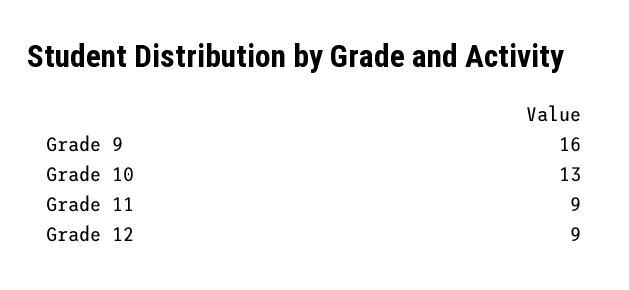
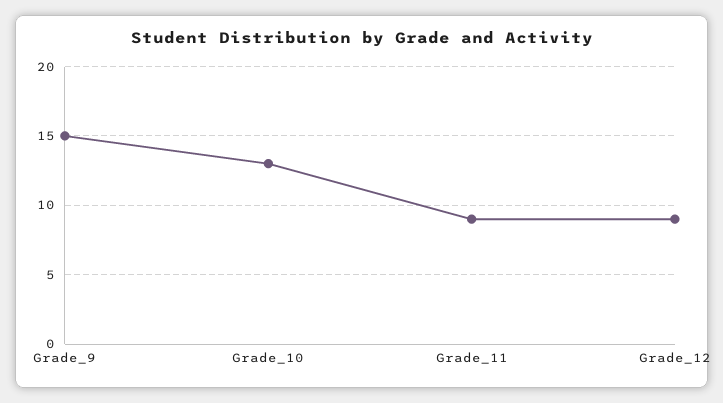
Grade 9: 16 -> 15

